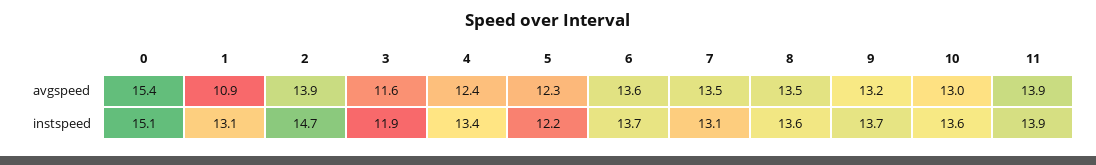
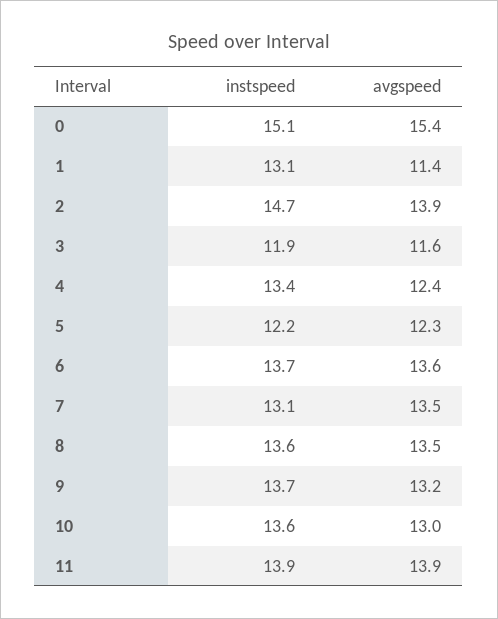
1, avgspeed: 10.9 -> 11.4

